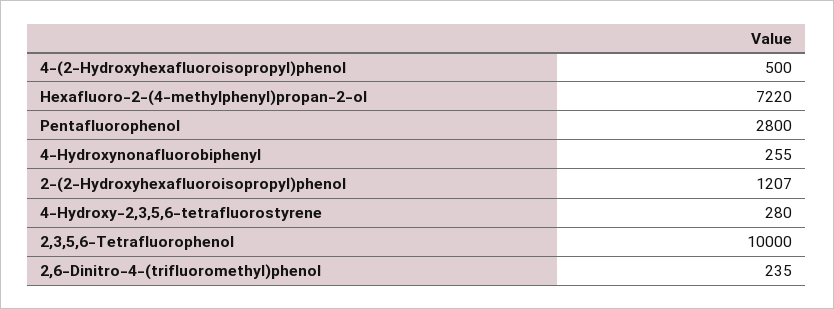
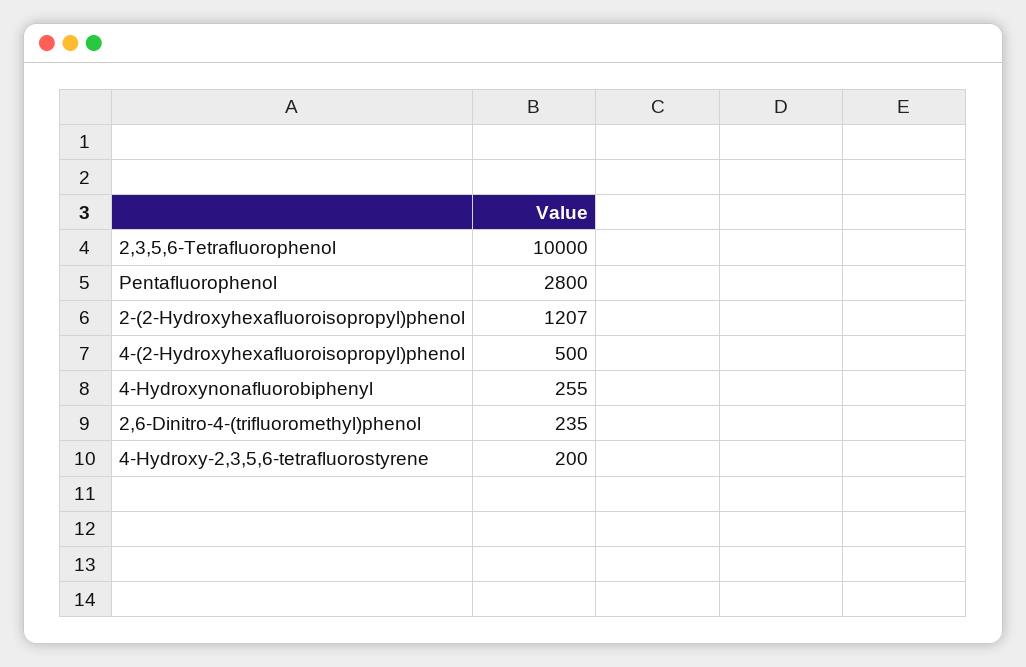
Hexafluoro-2-(4-methylphenyl)propan-2-ol: 7220 -> none
4-Hydroxy-2,3,5,6-tetrafluorostyrene: 280 -> 200

